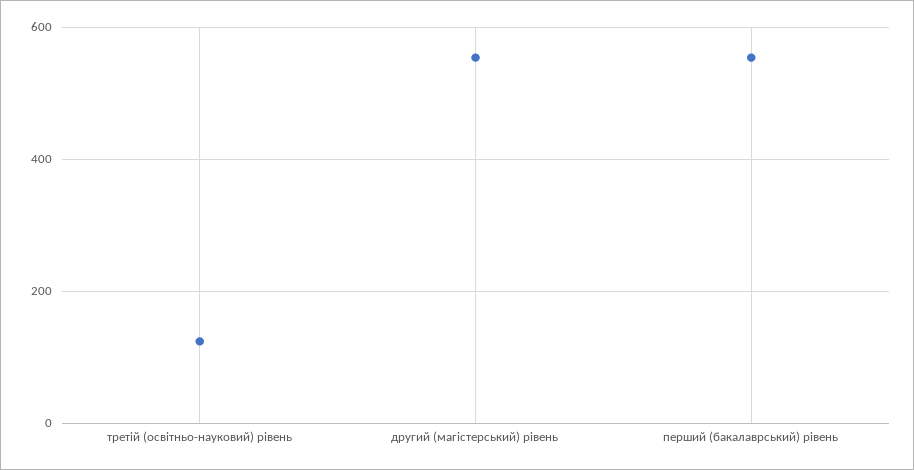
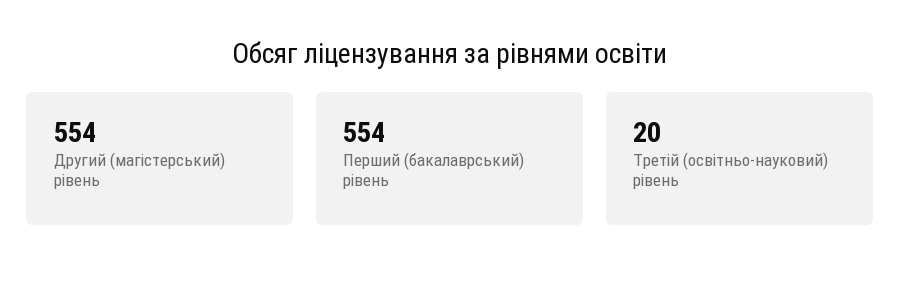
третій (освітньо-науковий) рівень: 120 -> 20

